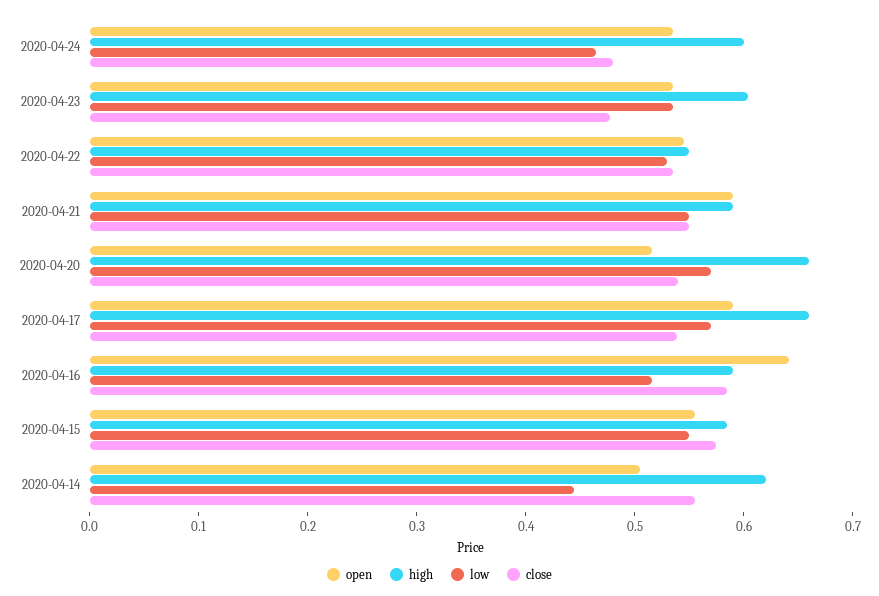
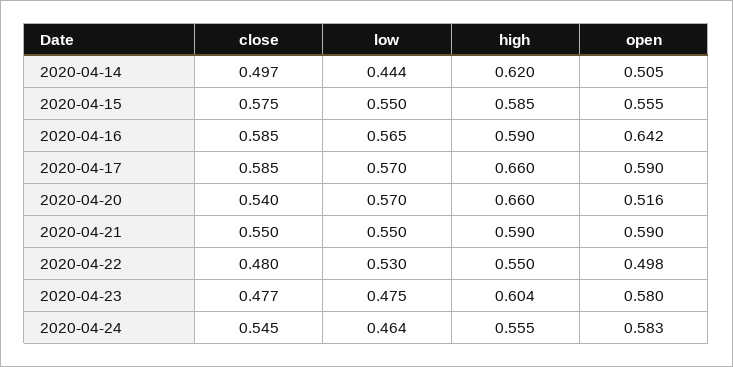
open, 2020-04-24: 0.54 -> 0.583
high, 2020-04-24: 0.6 -> 0.555
close, 2020-04-24: 0.48 -> 0.545
open, 2020-04-23: 0.54 -> 0.58
low, 2020-04-23: 0.54 -> 0.475
open, 2020-04-22: 0.54 -> 0.498
close, 2020-04-22: 0.54 -> 0.48
close, 2020-04-17: 0.54 -> 0.585
low, 2020-04-16: 0.52 -> 0.565
close, 2020-04-14: 0.56 -> 0.497

